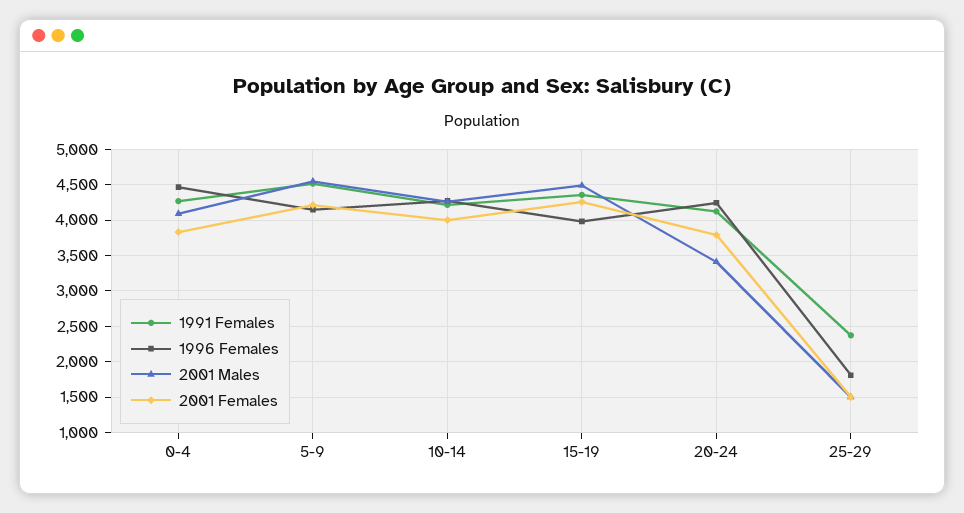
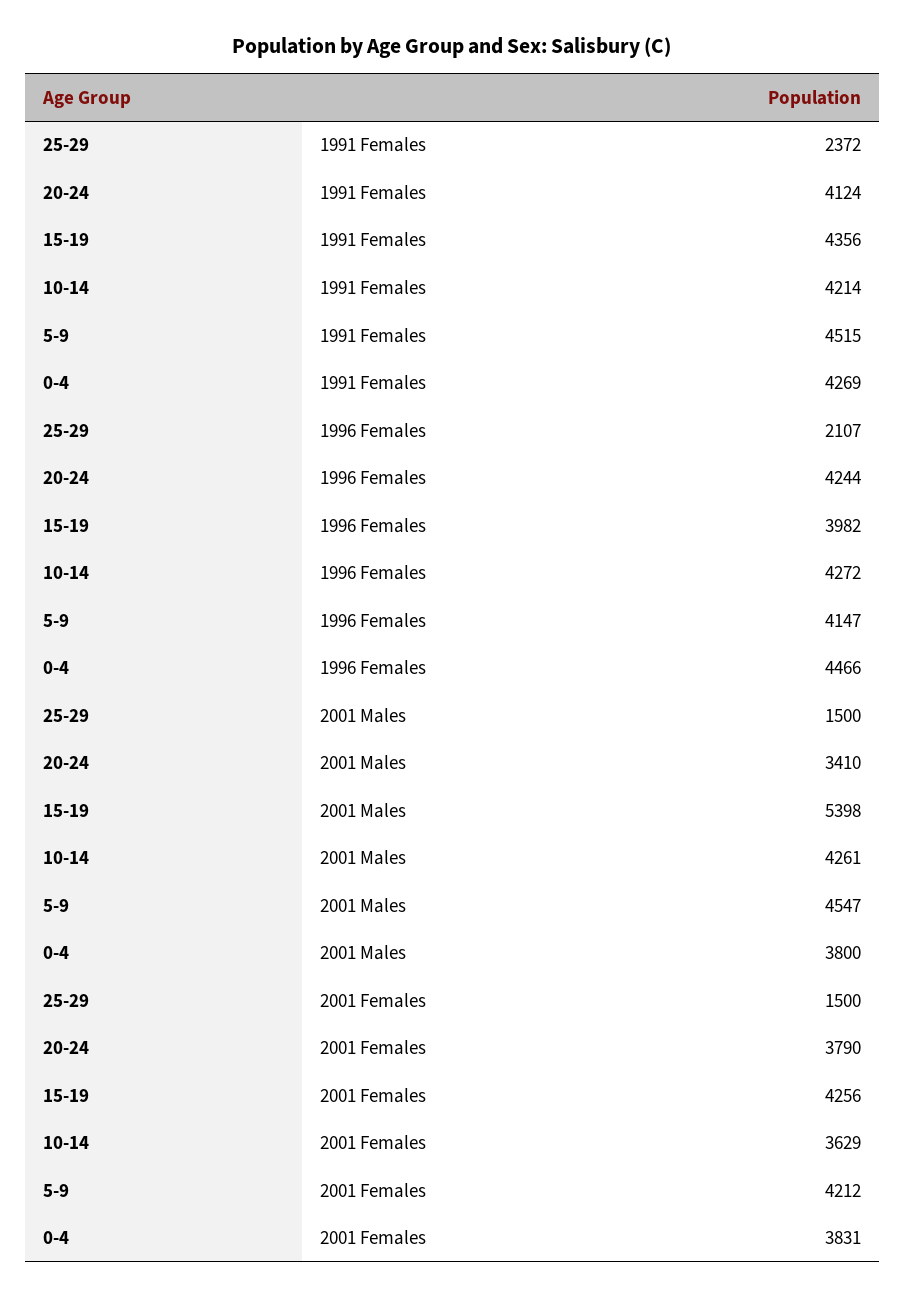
2001 Males, 0-4: 4100 -> 3800
2001 Females, 10-14: 4000 -> 3629
2001 Males, 15-19: 4500 -> 5398
1996 Females, 25-29: 1800 -> 2107

